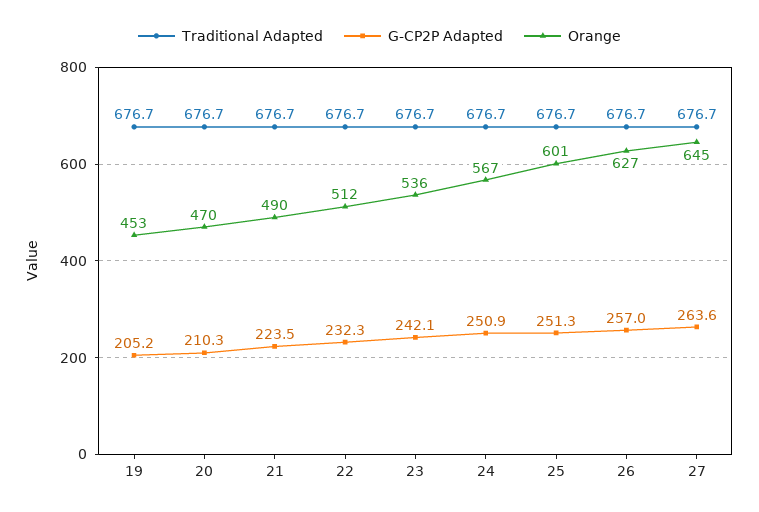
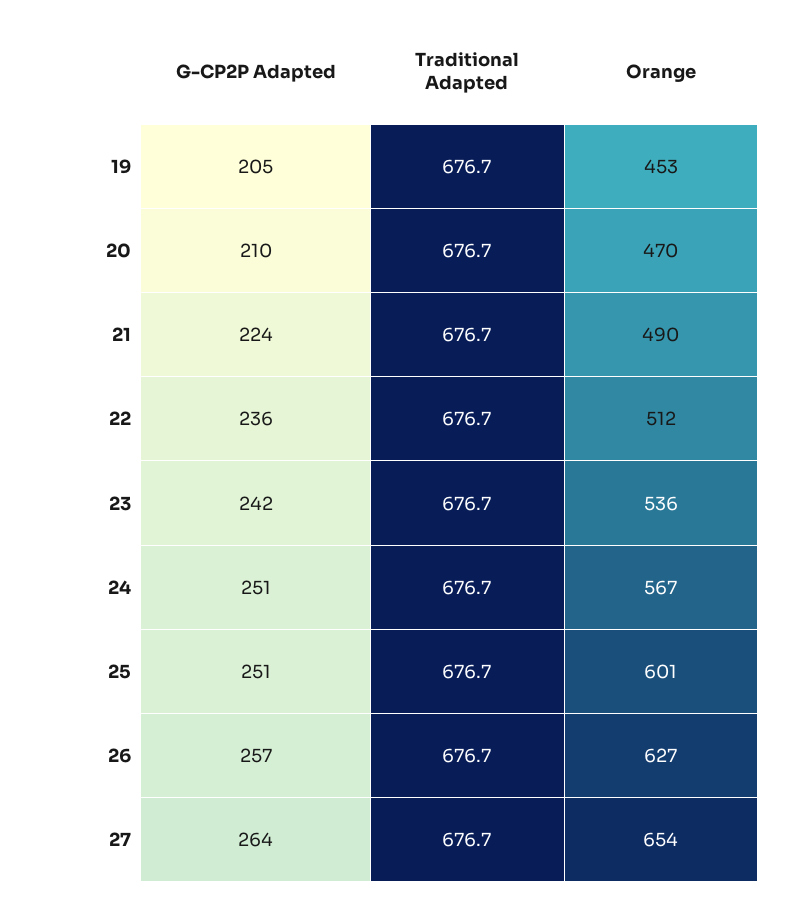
G-CP2P Adapted, 22: 232.3 -> 236
Orange, 27: 645 -> 654

